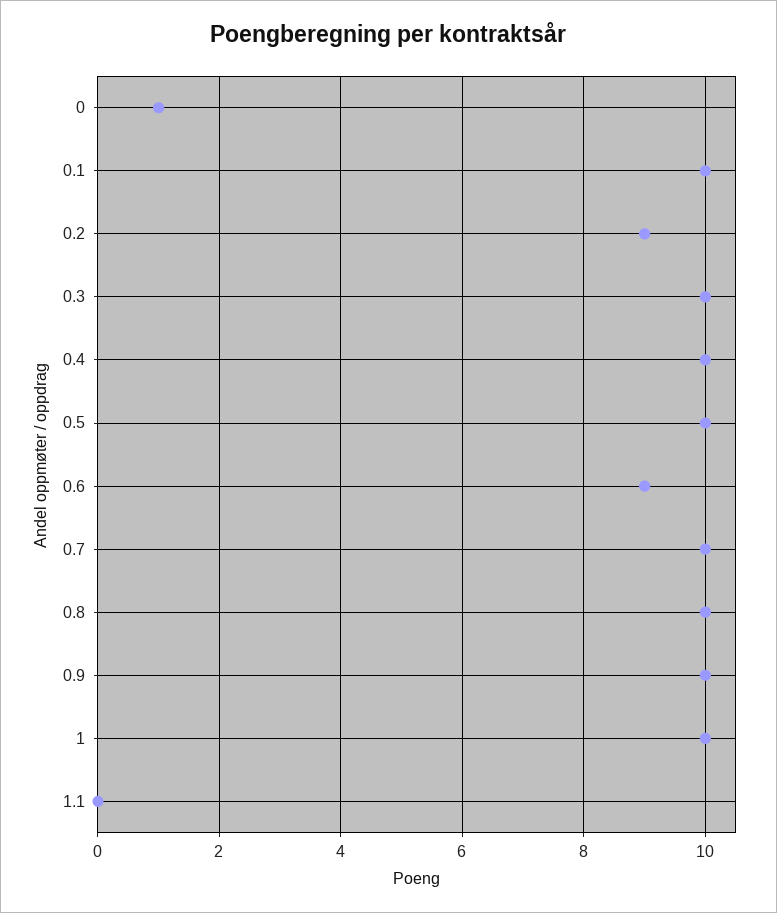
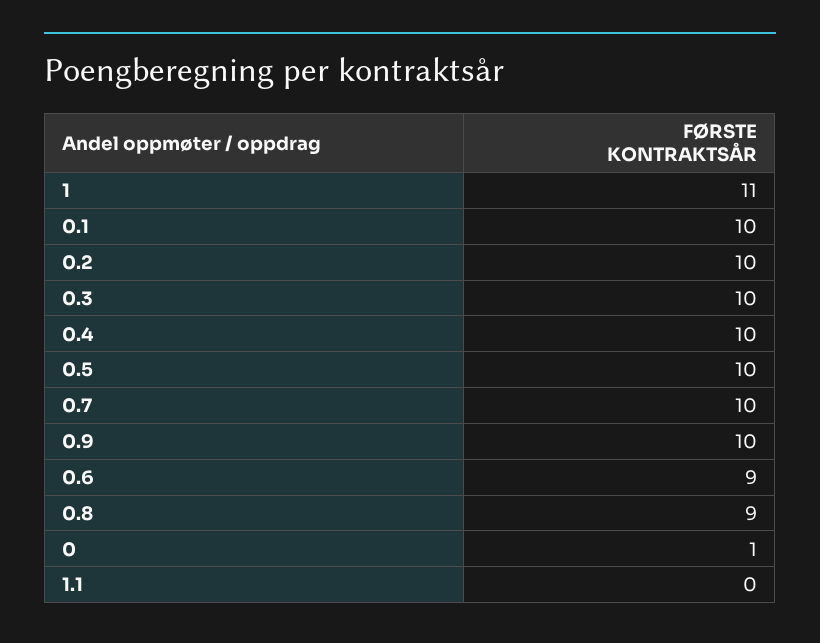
0.2: 9 -> 10
0.8: 10 -> 9
1: 10 -> 11

